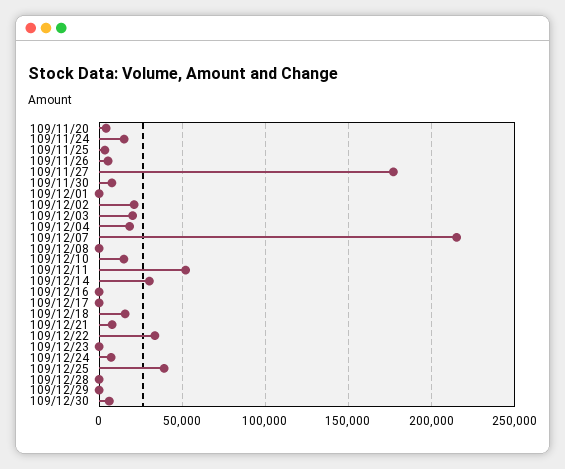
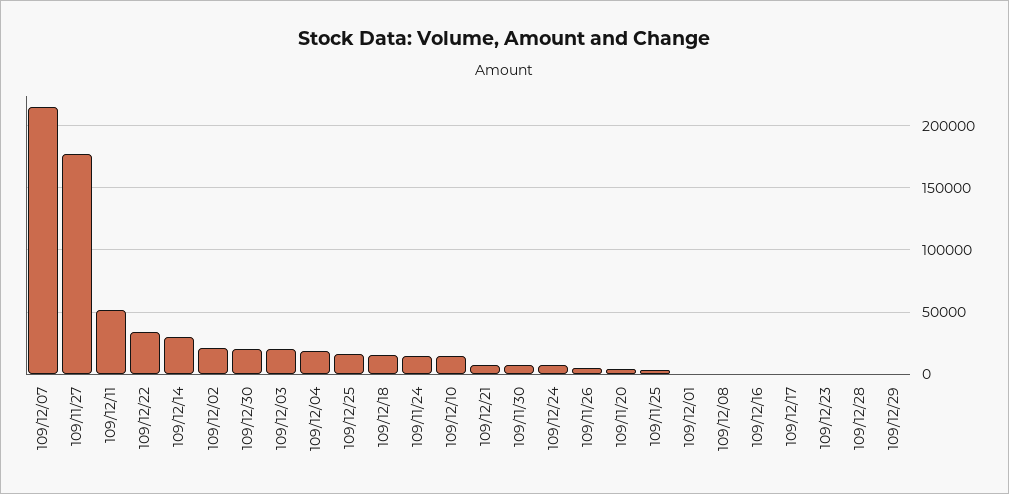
109/12/25: 40000 -> 15000
109/12/30: 5000 -> 20000

